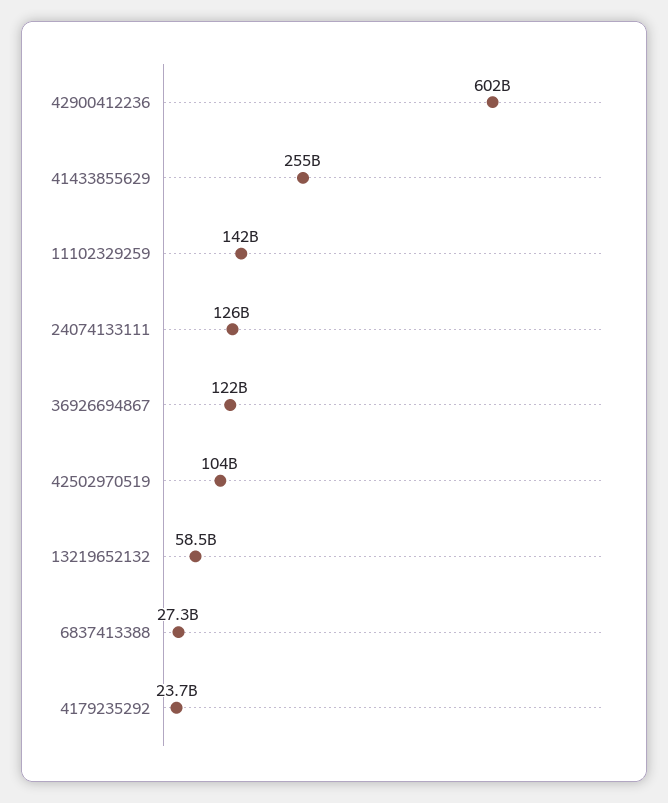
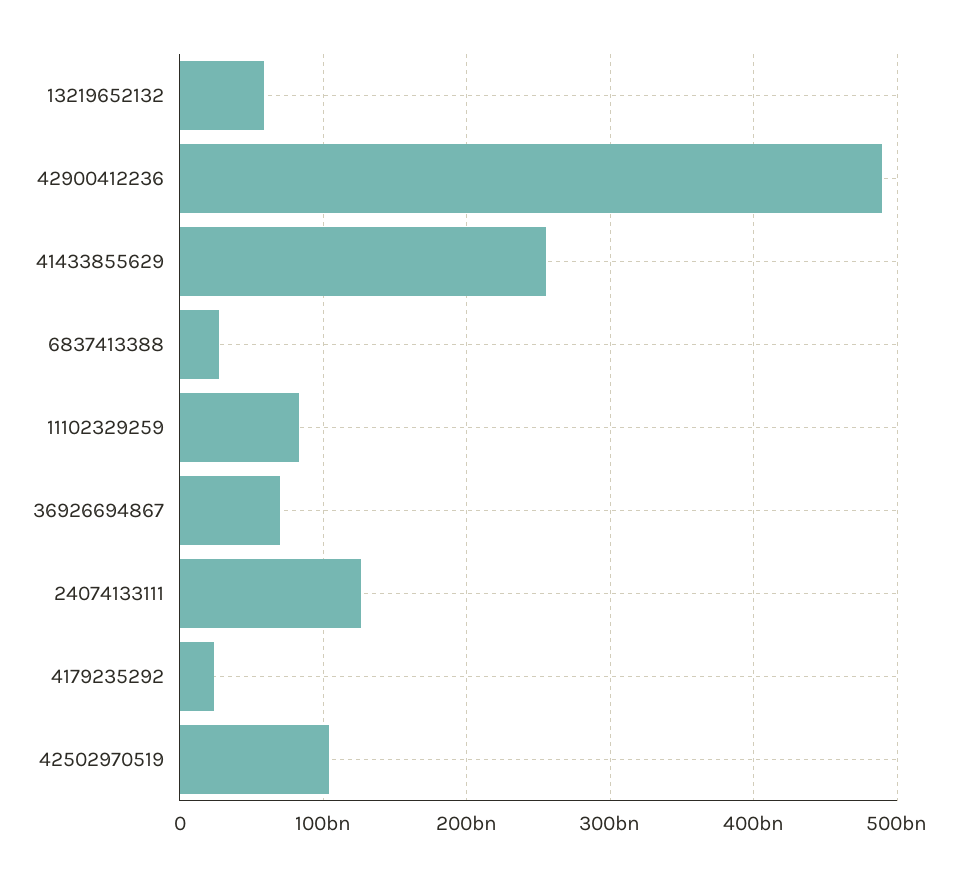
42900412236: 602000000000 -> 490000000000
11102329259: 142000000000 -> 80000000000
36926694867: 122000000000 -> 70000000000

